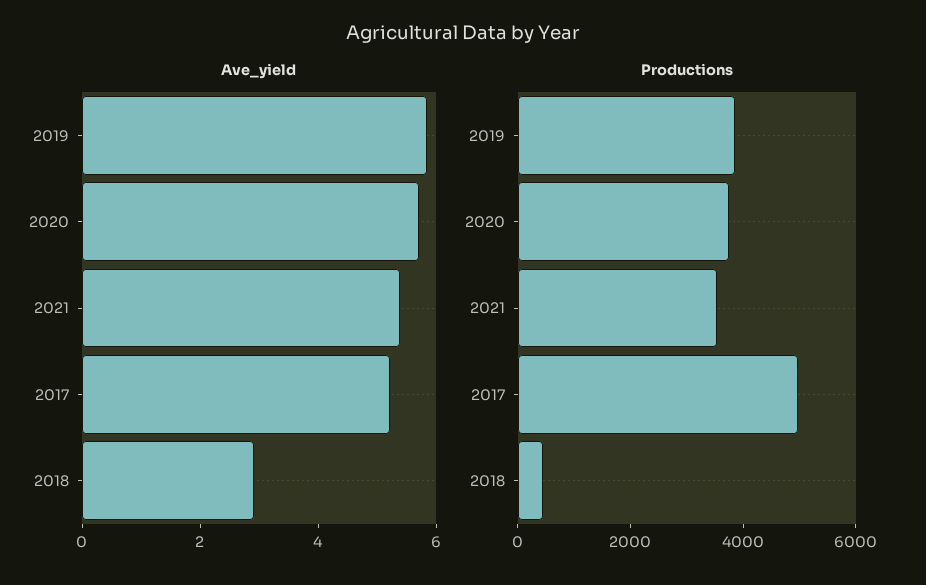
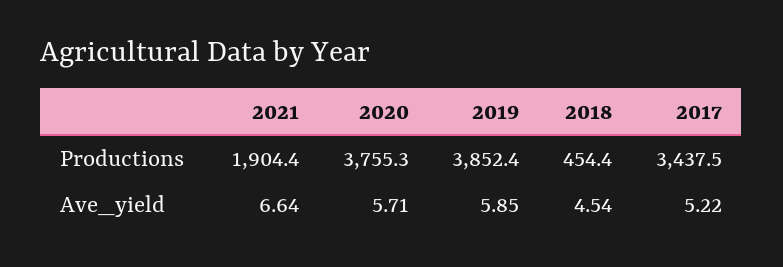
Ave_yield, 2021: 5.5 -> 6.64
Ave_yield, 2018: 3 -> 4.54
Productions, 2021: 3500 -> 1904.4
Productions, 2017: 5000 -> 3437.5

